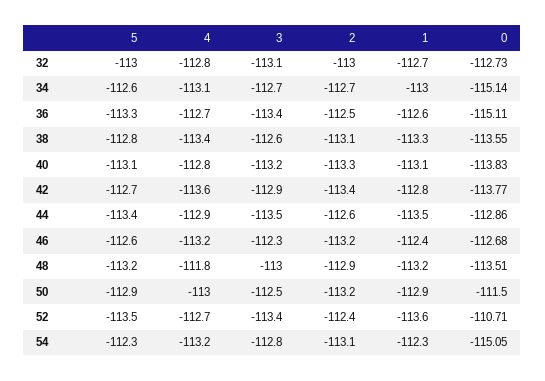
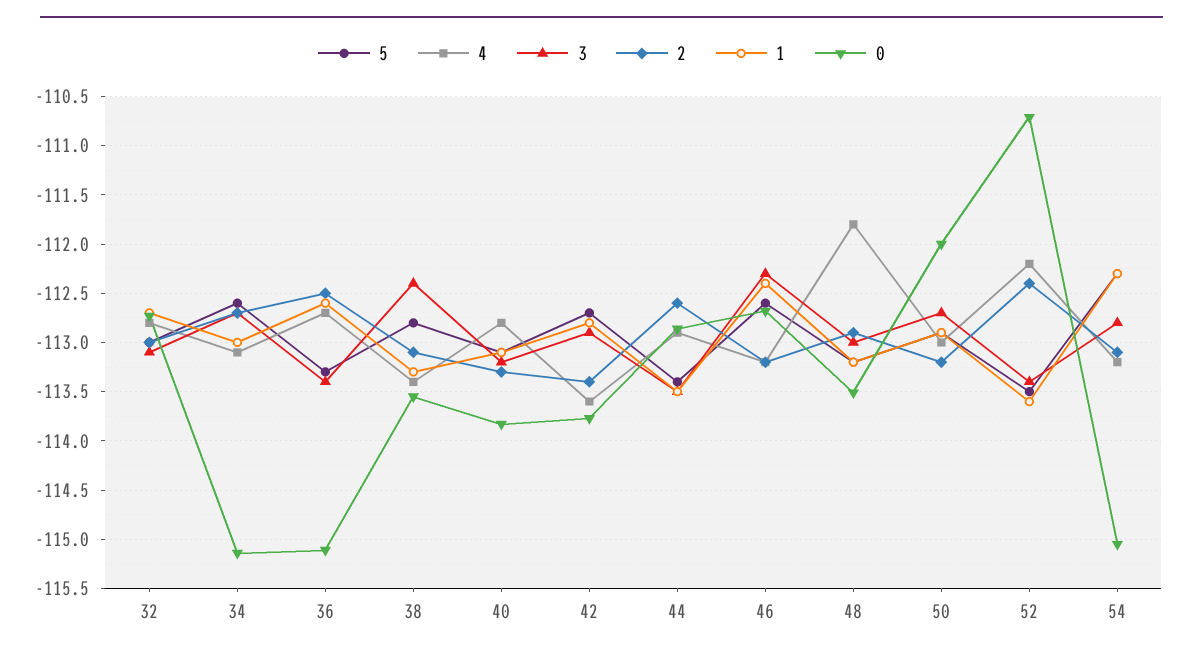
3, 38: -112.6 -> -112.4
3, 50: -112.5 -> -112.7
0, 50: -111.5 -> -112
4, 52: -112.7 -> -112.2

